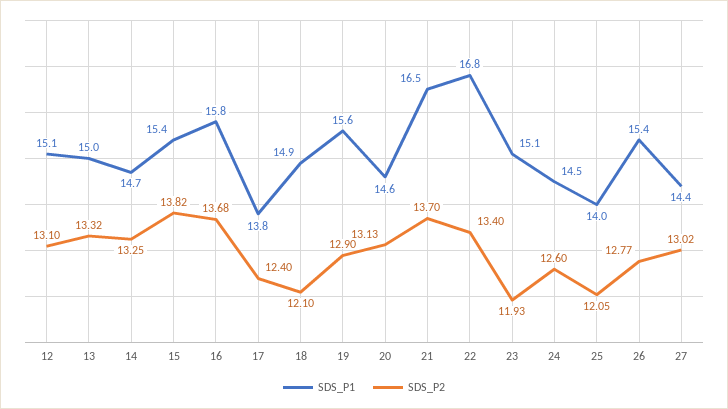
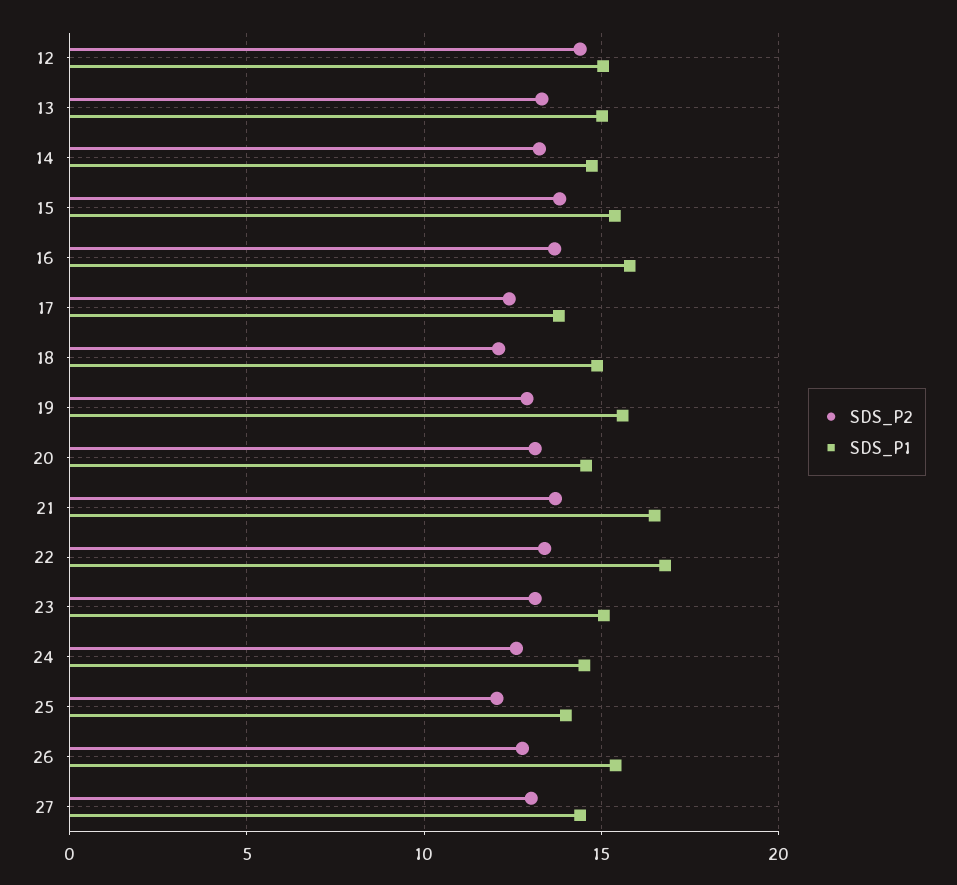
SDS_P2, 12: 13.1 -> 14.5
SDS_P2, 23: 11.93 -> 13

